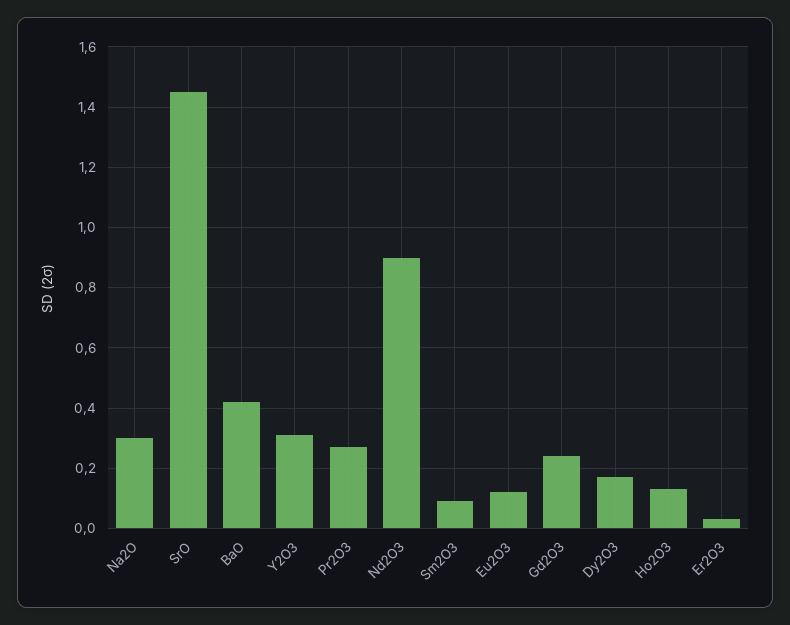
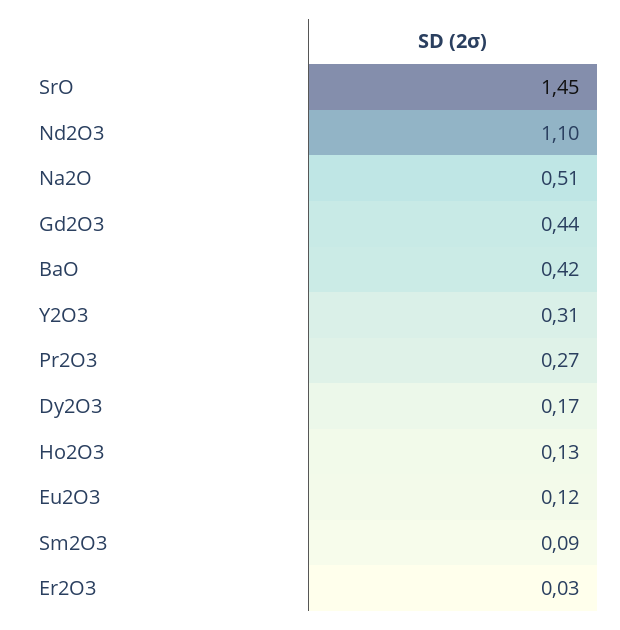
Na2O: 0.3 -> 0.51
Nd2O3: 0.9 -> 1.1
Gd2O3: 0.25 -> 0.44

